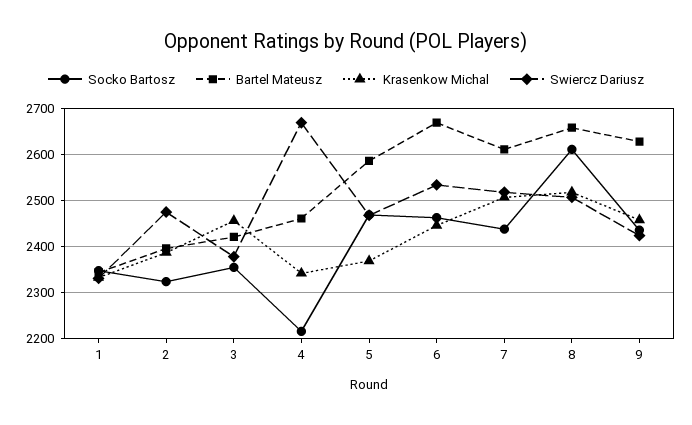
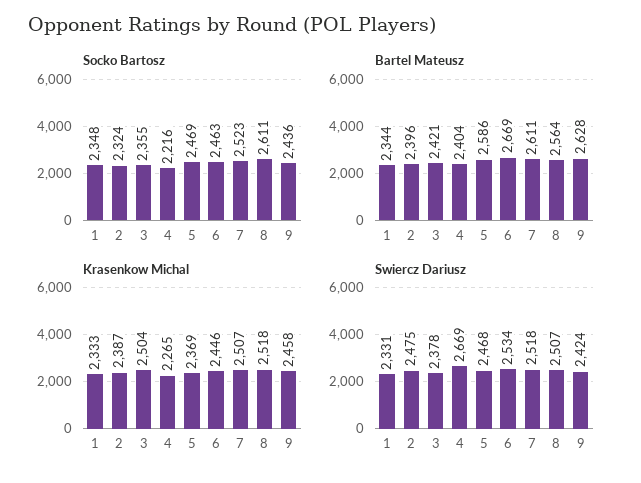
Krasenkow Michal, 3: 2460 -> 2504
Bartel Mateusz, 4: 2460 -> 2404
Krasenkow Michal, 4: 2340 -> 2265
Socko Bartosz, 7: 2440 -> 2523
Bartel Mateusz, 8: 2660 -> 2564

